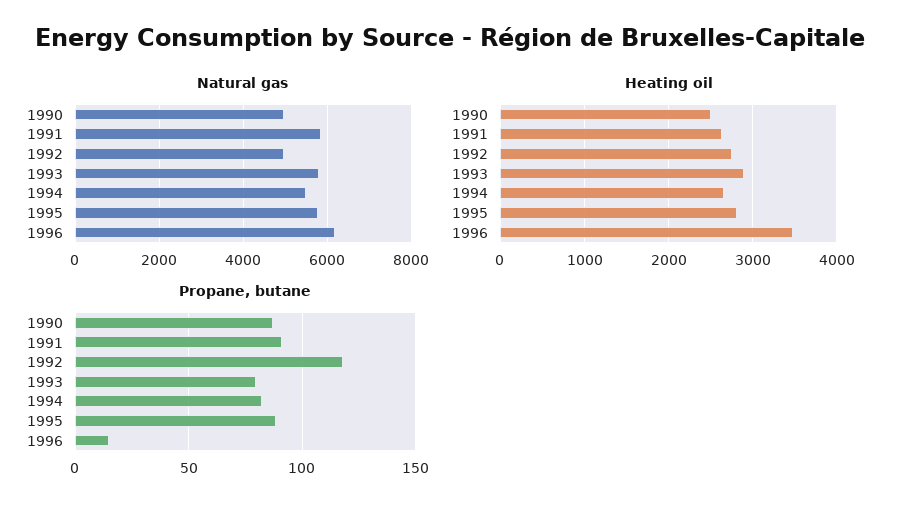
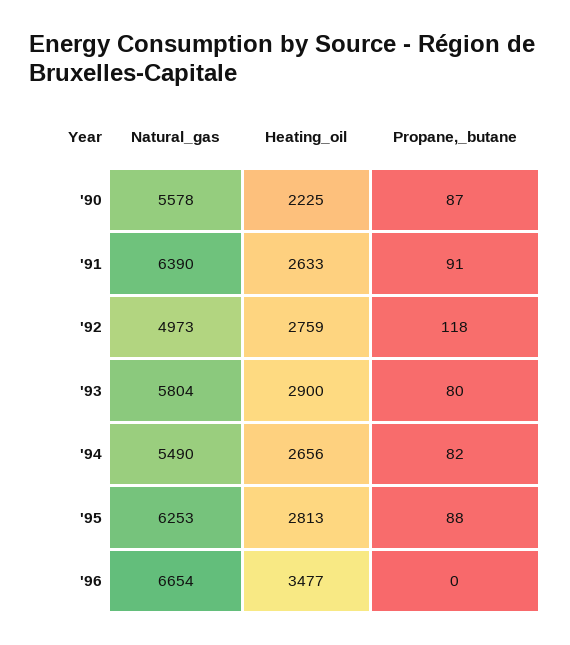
Natural gas, 1990: 5000 -> 5578
Natural gas, 1991: 5800 -> 6390
Natural gas, 1995: 5800 -> 6253
Natural gas, 1996: 6200 -> 6654
Heating oil, 1990: 2500 -> 2225
Propane, butane, 1996: 15 -> 0

